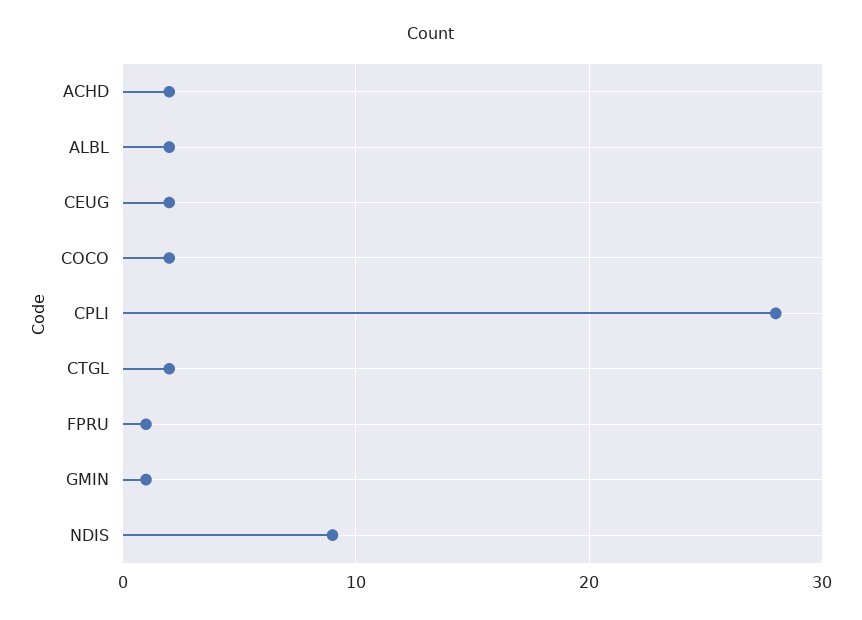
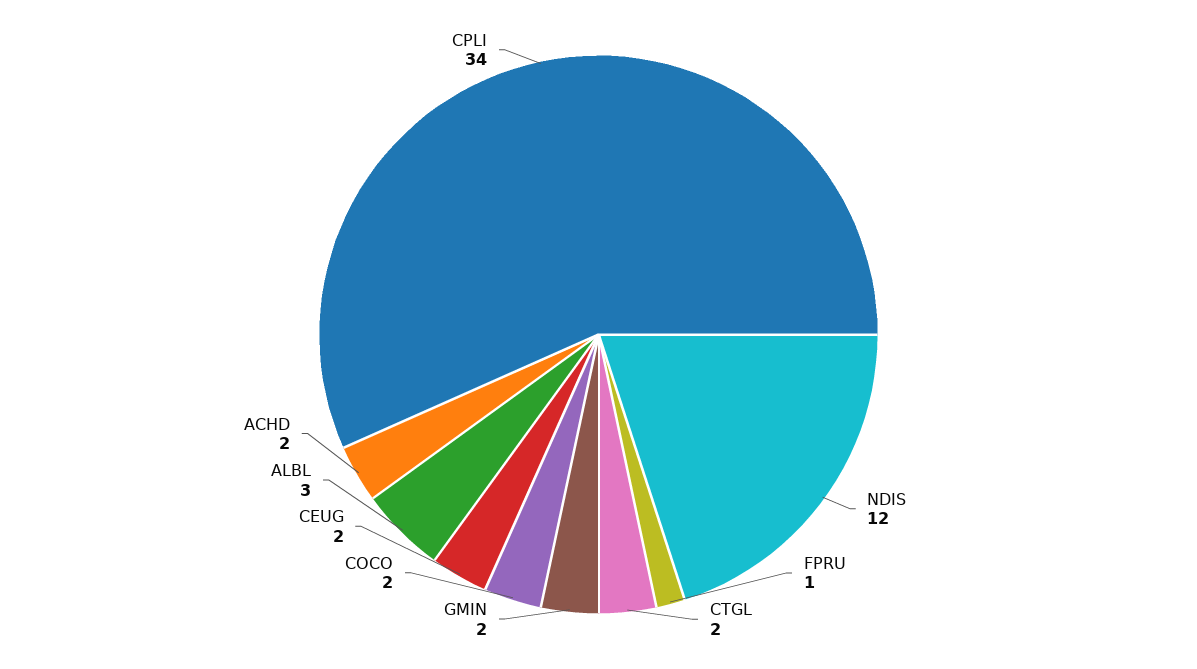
ALBL: 2 -> 3
CPLI: 28 -> 34
GMIN: 1 -> 2
NDIS: 9 -> 12

